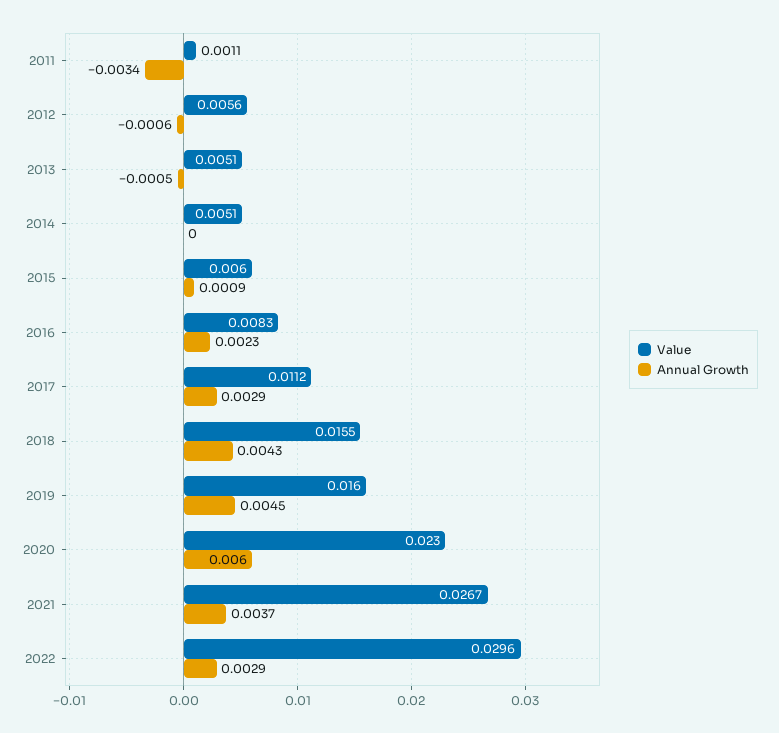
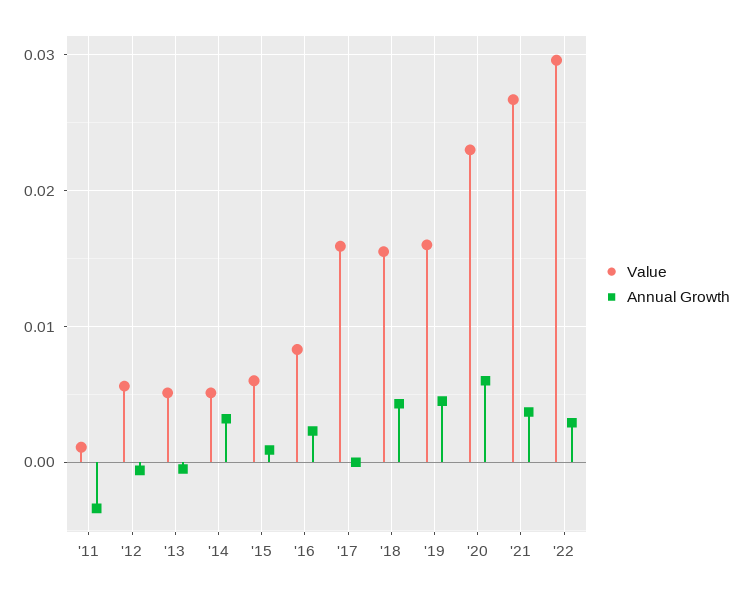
Annual Growth, 2014: 0 -> 0.003
Value, 2017: 0.0112 -> 0.016
Annual Growth, 2017: 0.0029 -> 0

